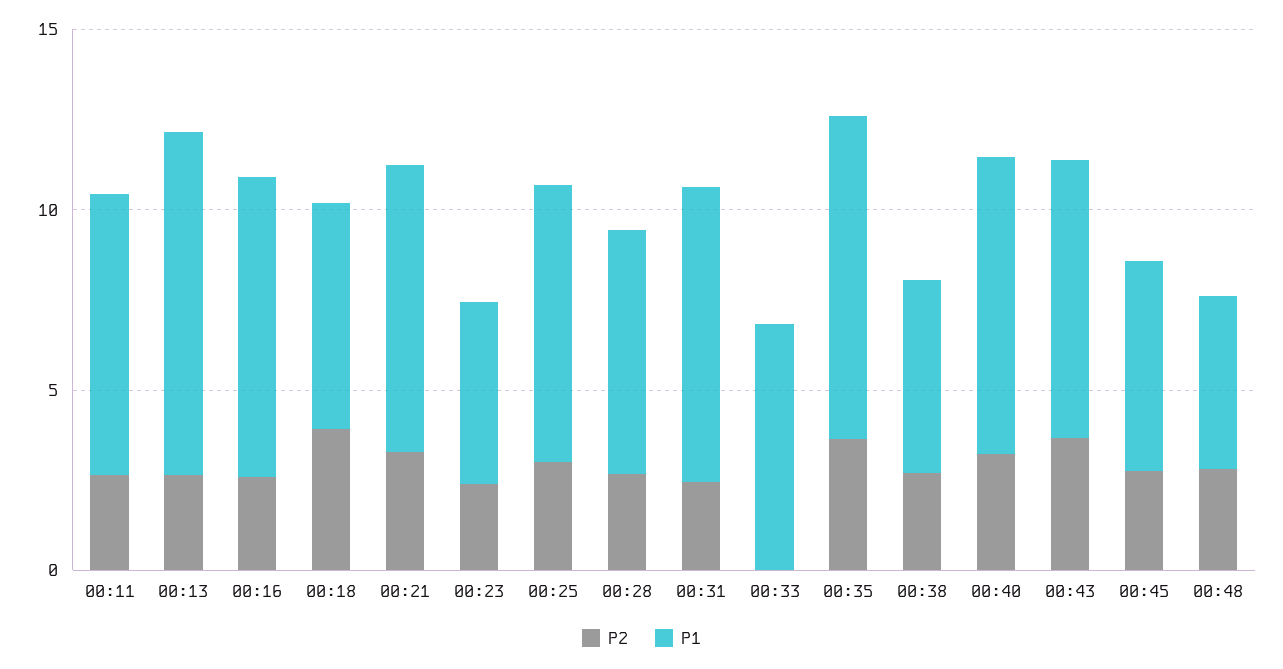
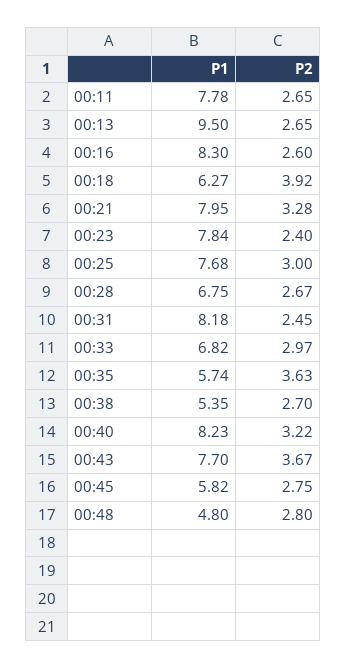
P1, 00:23: 5 -> 7.84
P2, 00:33: 0 -> 2.97
P1, 00:35: 9 -> 5.74

